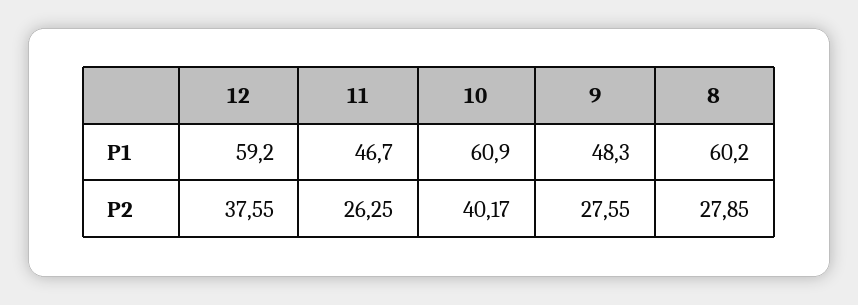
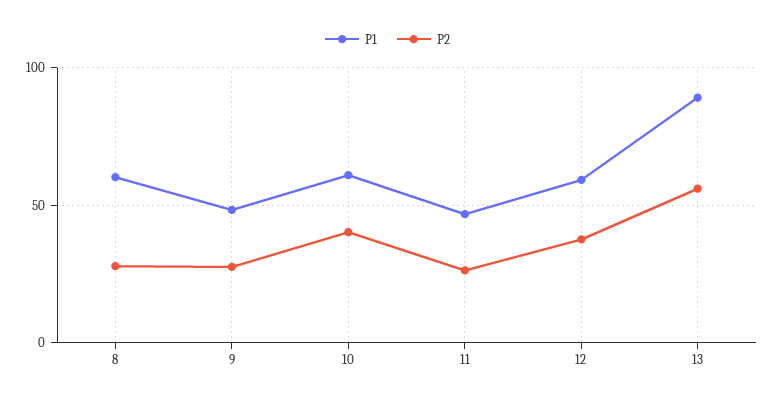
P1, 13: none -> 90
P2, 13: none -> 55

